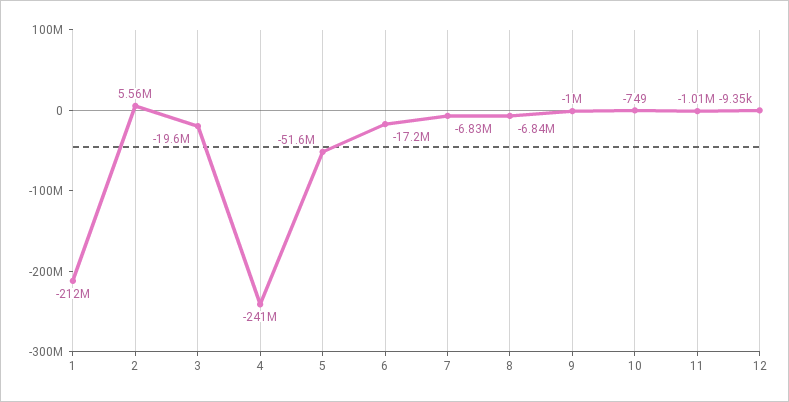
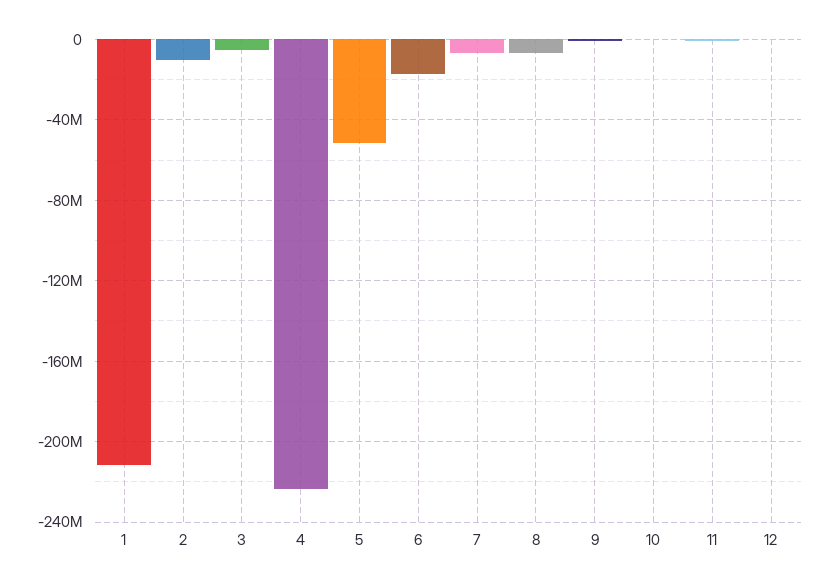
2: 5560000 -> -10000000
3: -19600000 -> -5000000
4: -241000000 -> -225000000

